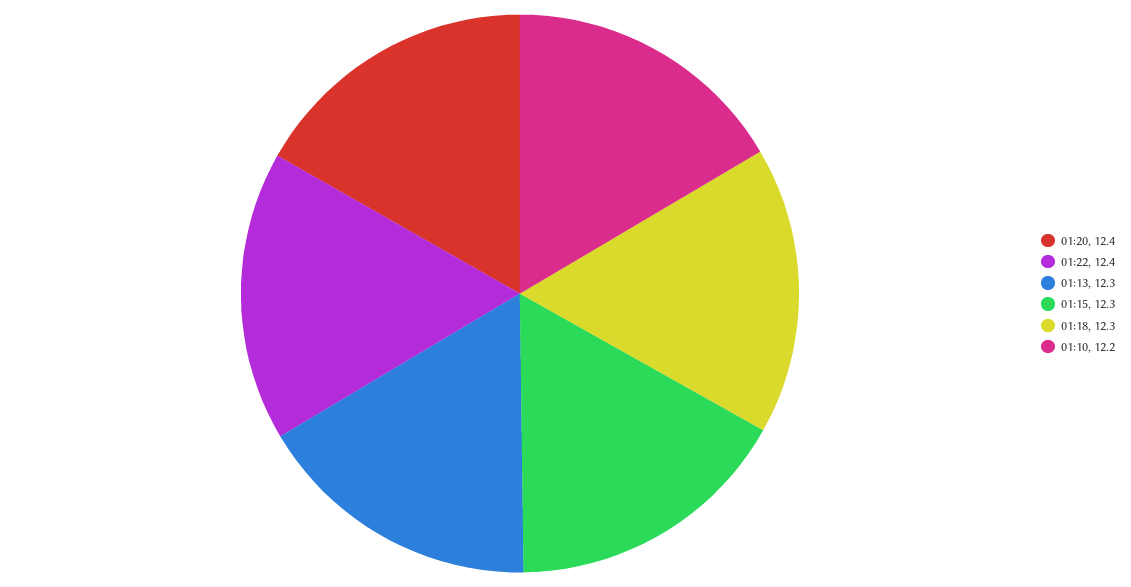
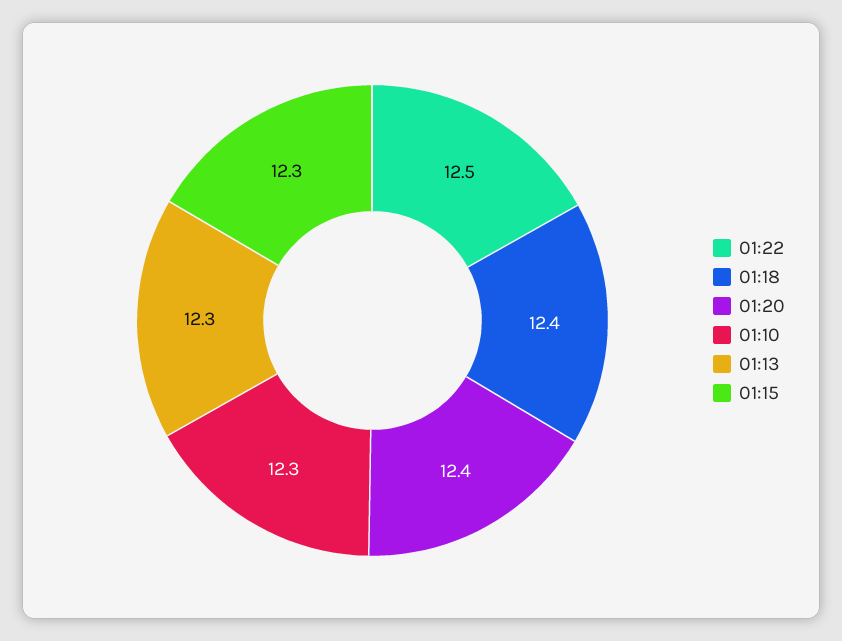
01:22: 12.4 -> 12.5
01:18: 12.3 -> 12.4
01:10: 12.2 -> 12.3

